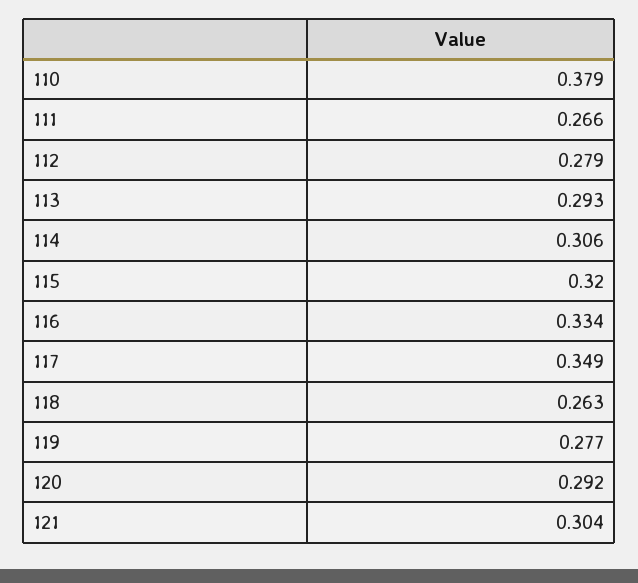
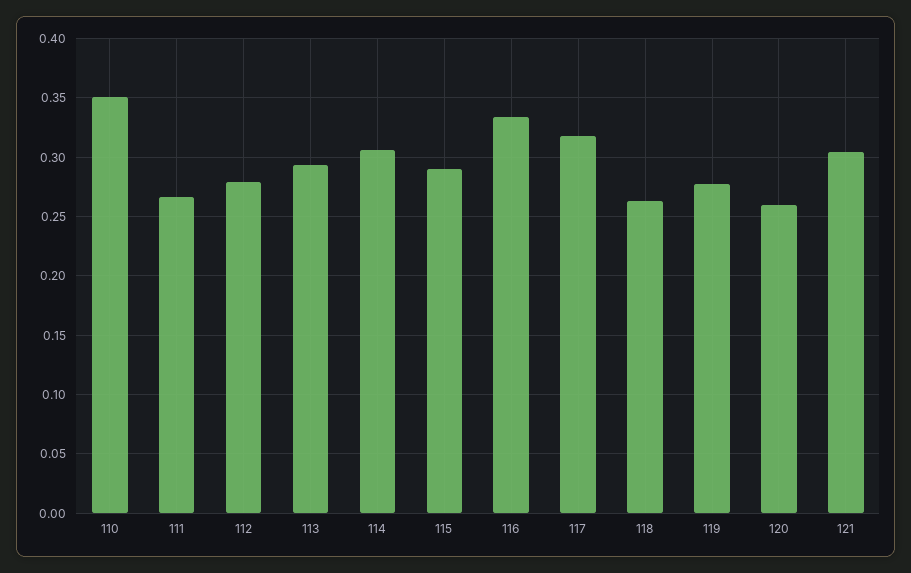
110: 0.379 -> 0.35
115: 0.32 -> 0.29
117: 0.349 -> 0.32
120: 0.292 -> 0.26

